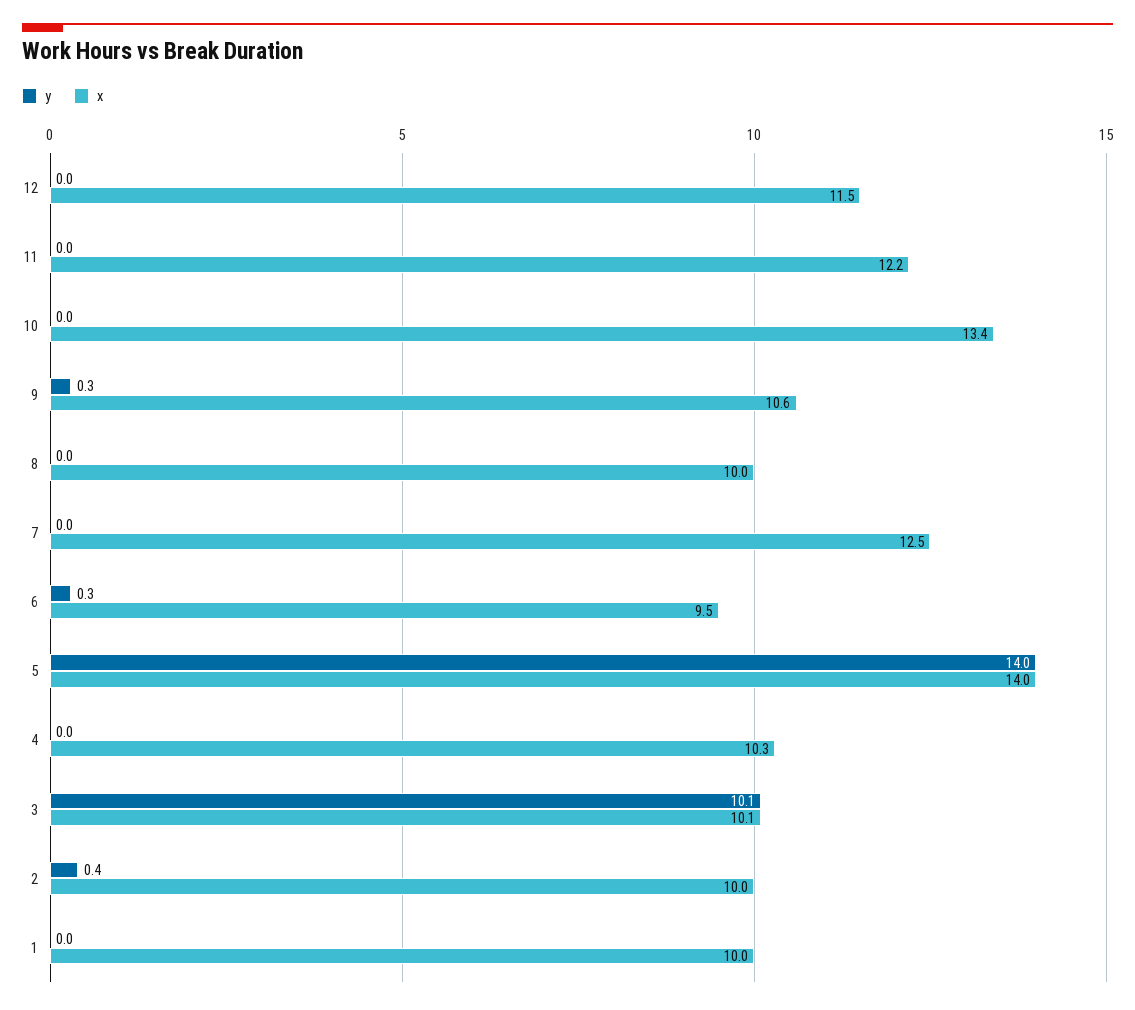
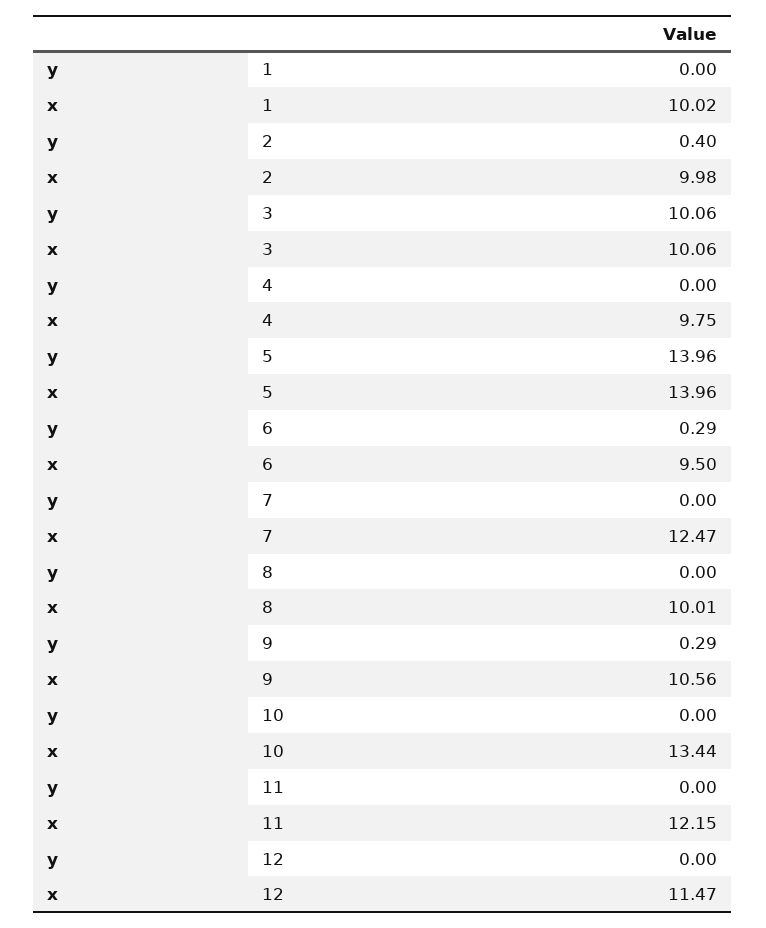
x, 4: 10.3 -> 9.75

